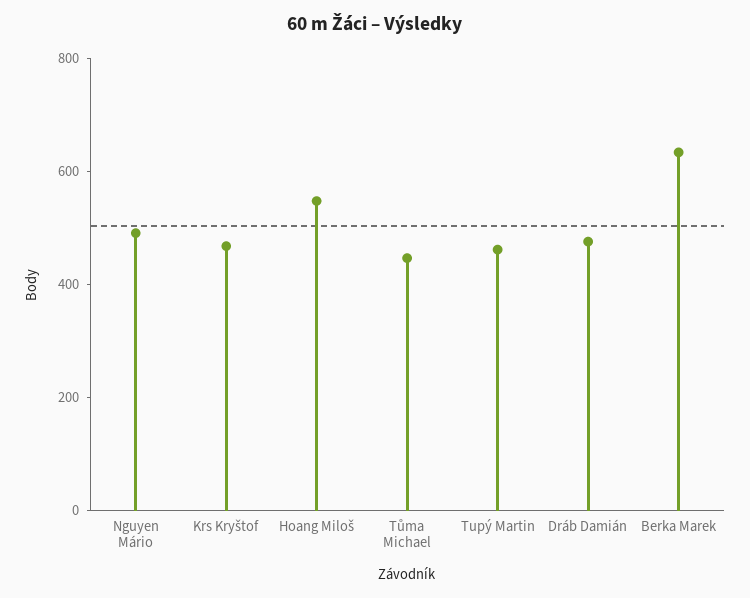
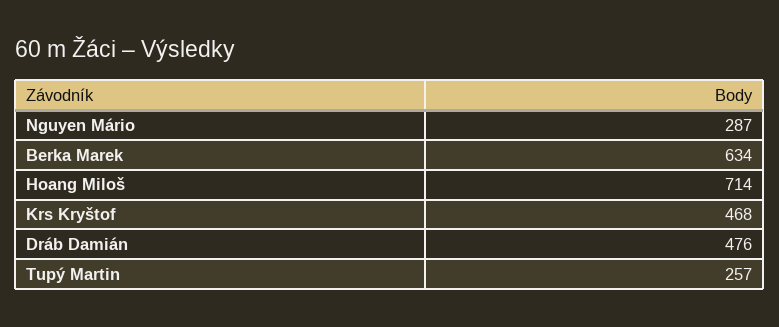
Nguyen Mário: 500 -> 287
Hoang Miloš: 550 -> 714
Tůma Michael: 450 -> none
Tupý Martin: 450 -> 257

